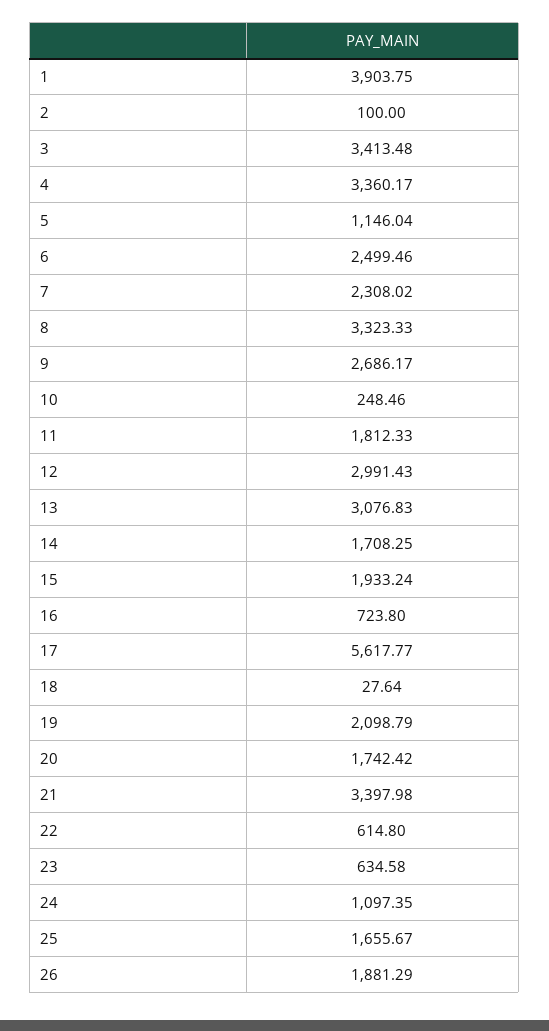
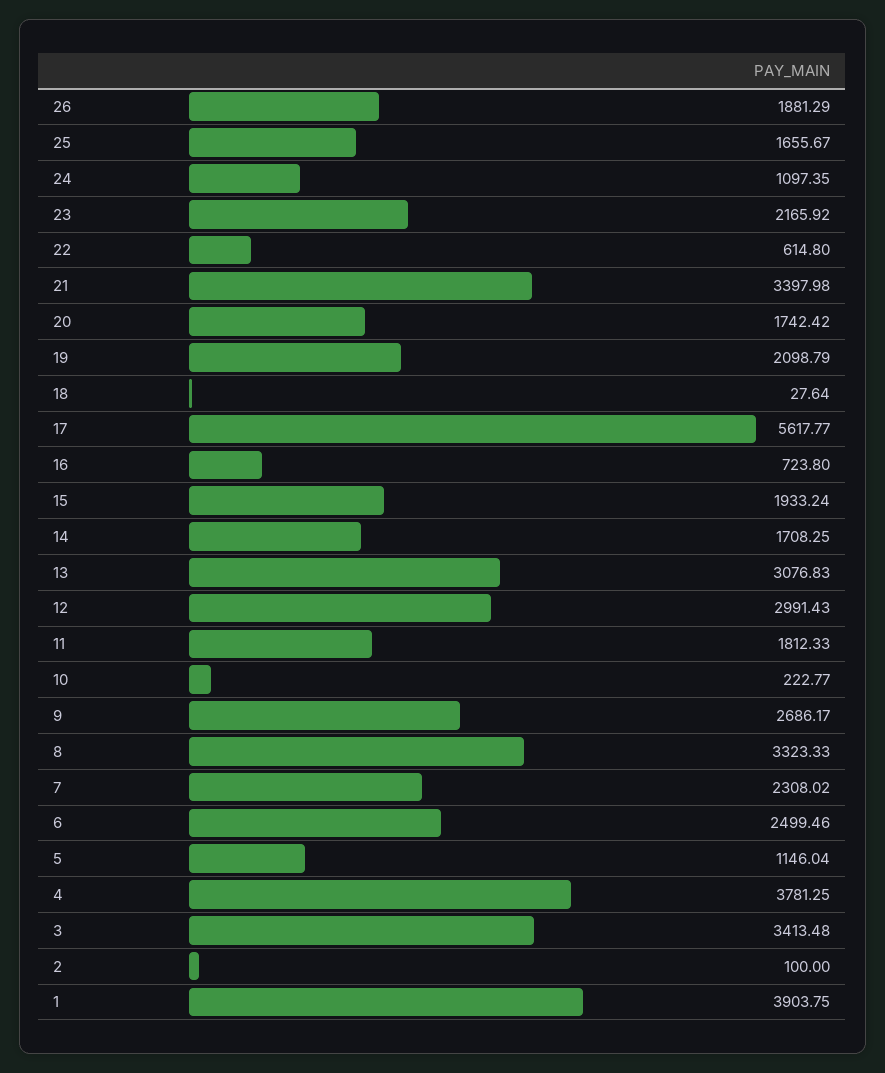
4: 3360.17 -> 3781.25
10: 248.46 -> 222.77
23: 634.58 -> 2165.92

